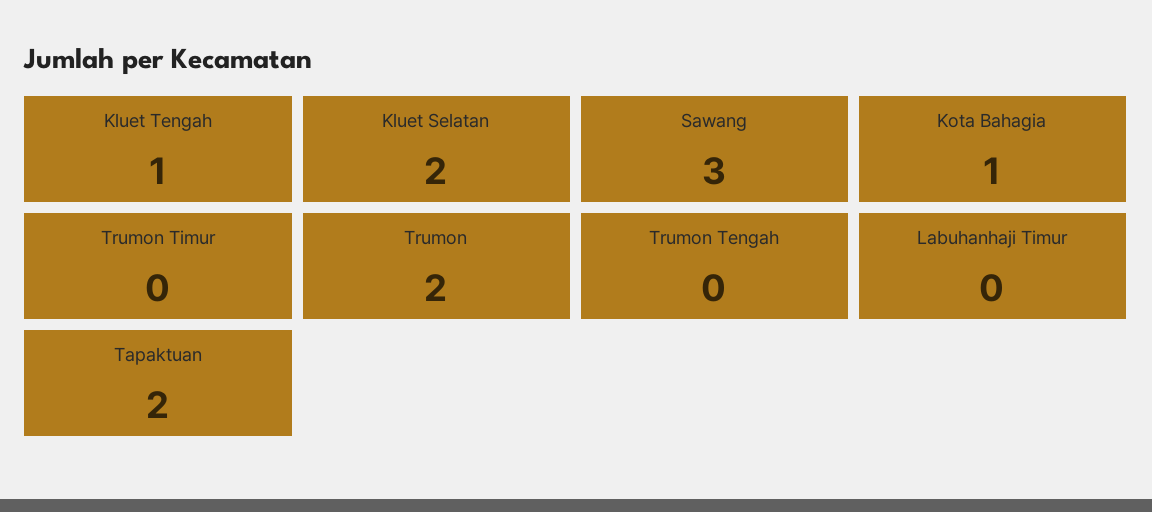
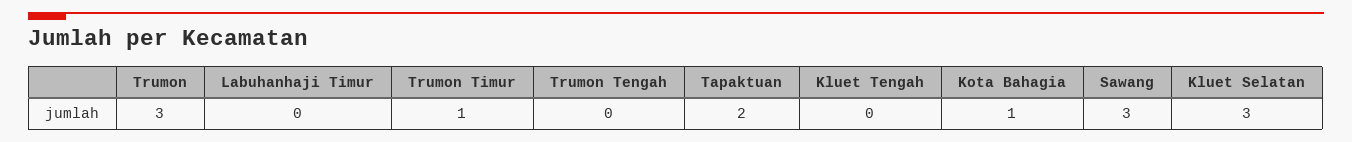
Kluet Tengah: 1 -> 0
Kluet Selatan: 2 -> 3
Trumon Timur: 0 -> 1
Trumon: 2 -> 3

